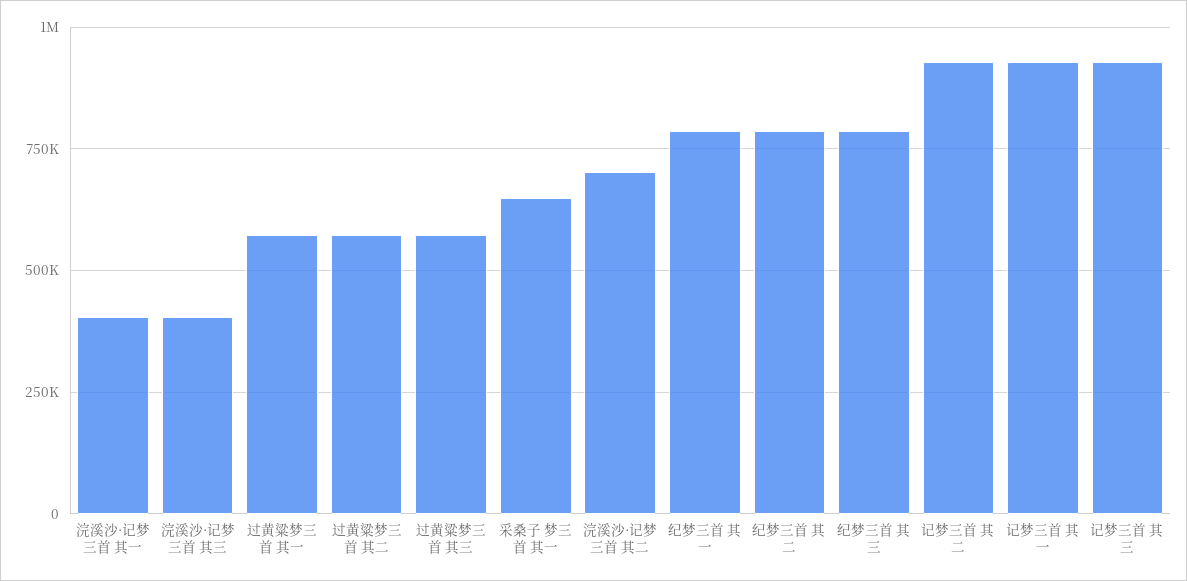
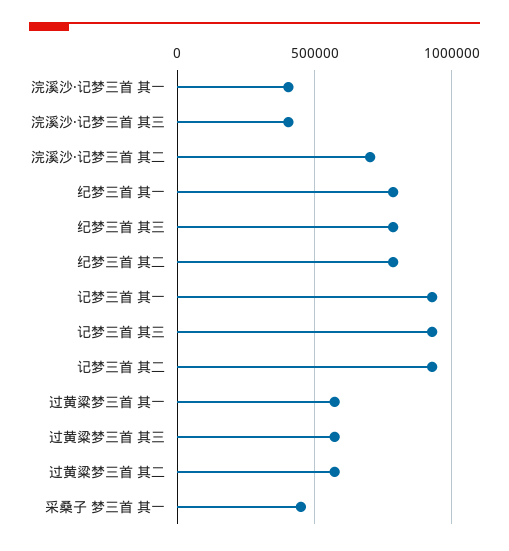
采桑子 梦三首 其一: 650000 -> 450000

